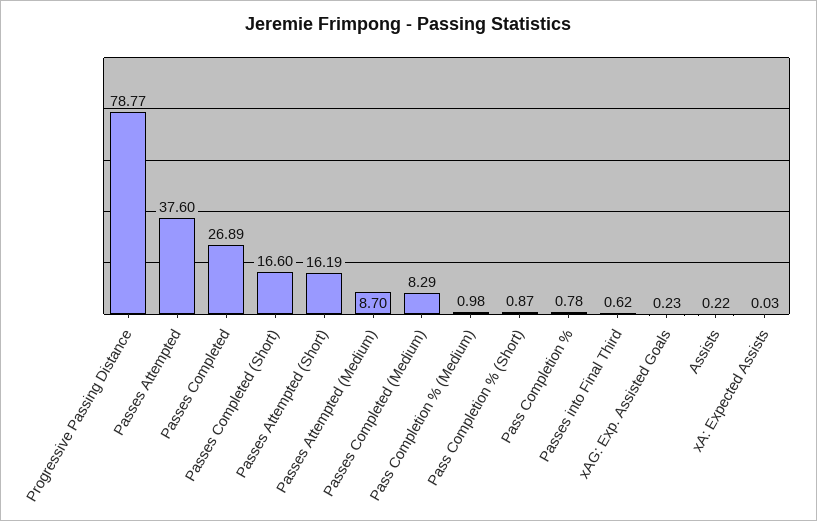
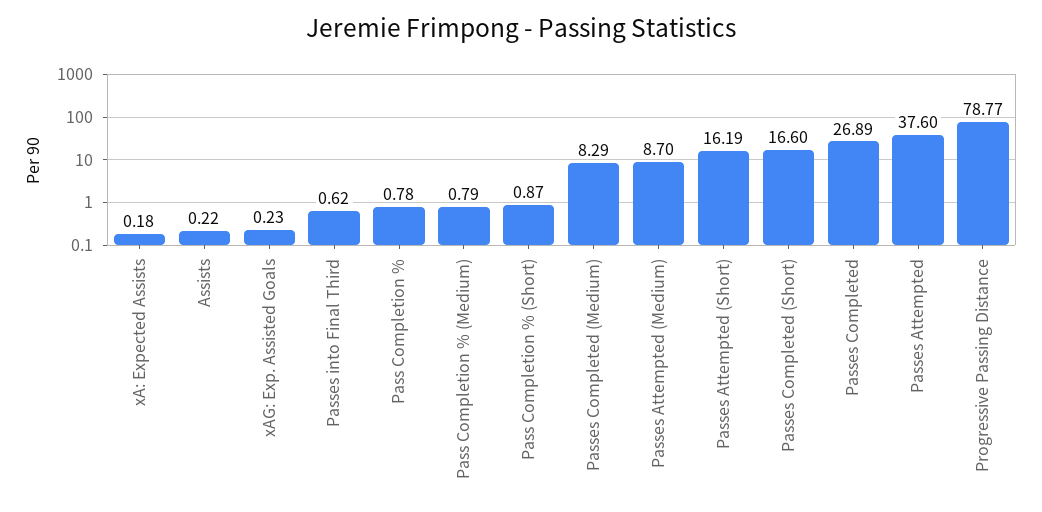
Pass Completion % (Medium): 0.98 -> 0.79
xA: Expected Assists: 0.03 -> 0.18

